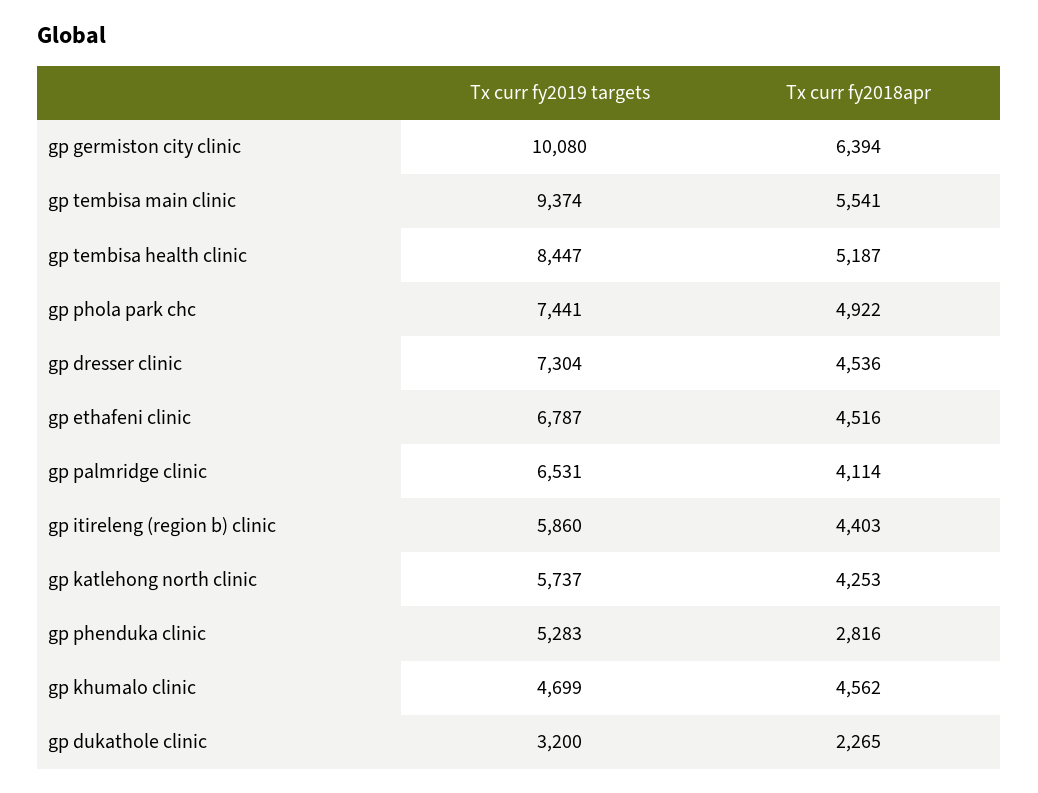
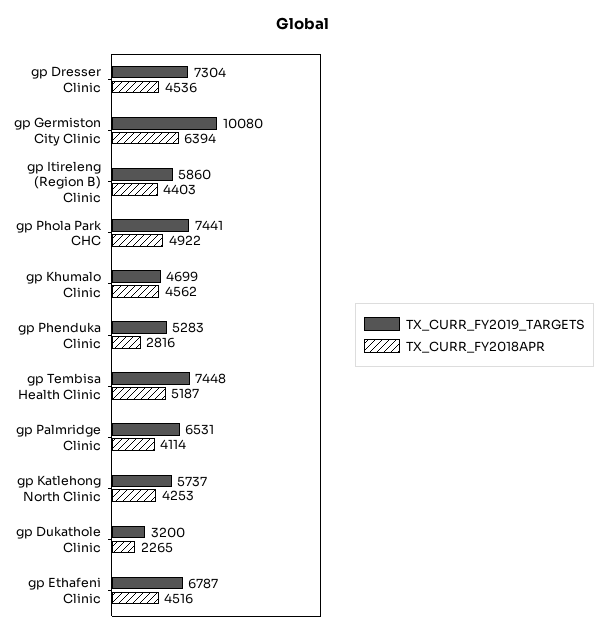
Tx curr fy2019 targets, gp tembisa main clinic: 9374 -> none
Tx curr fy2018apr, gp tembisa main clinic: 5541 -> none
Tx curr fy2019 targets, gp tembisa health clinic: 8447 -> 7448

